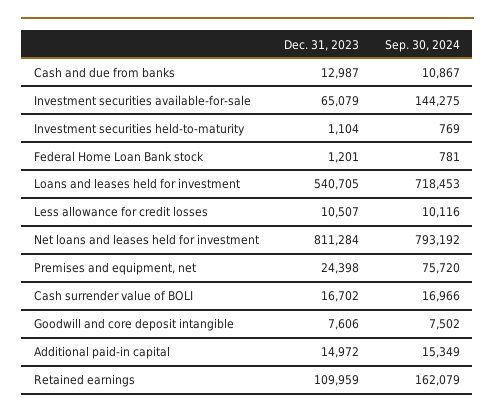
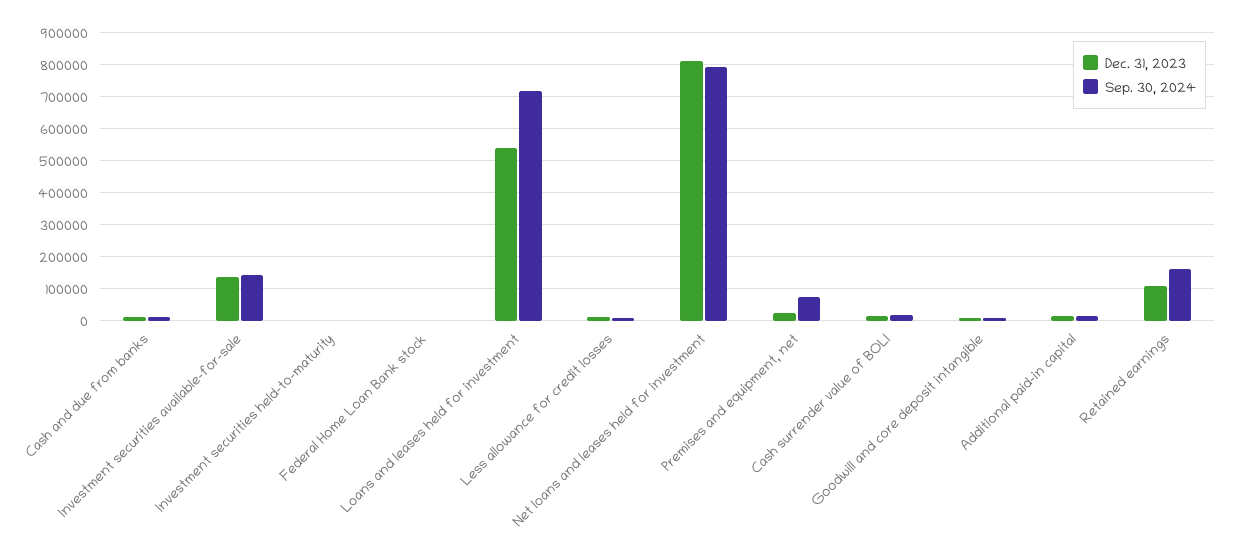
Dec. 31, 2023, Investment securities available-for-sale: 65079 -> 140000

